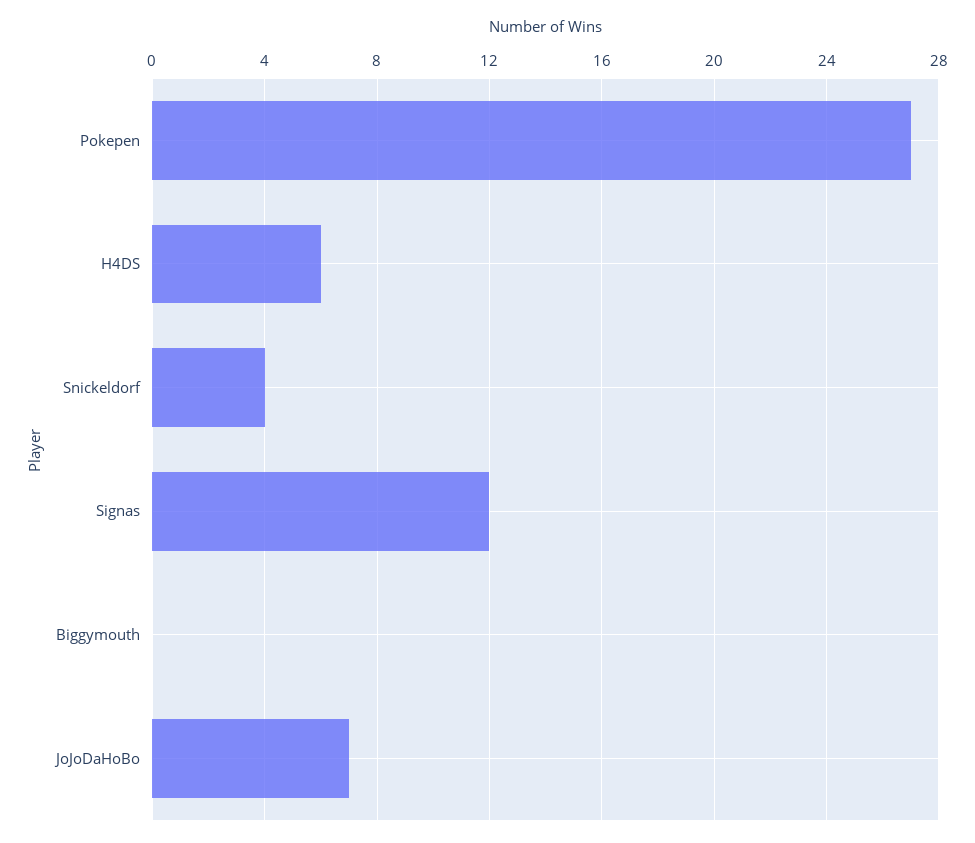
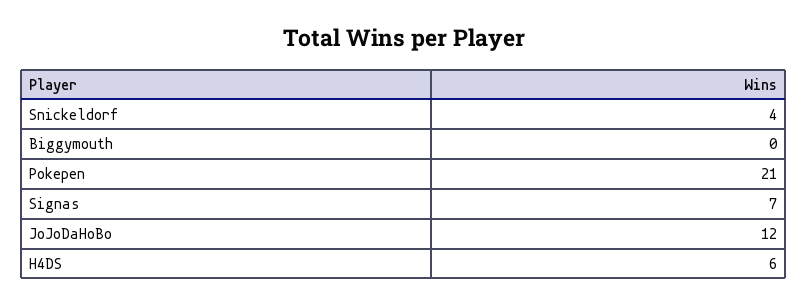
Pokepen: 27 -> 21
Signas: 12 -> 7
JoJoDaHoBo: 7 -> 12

